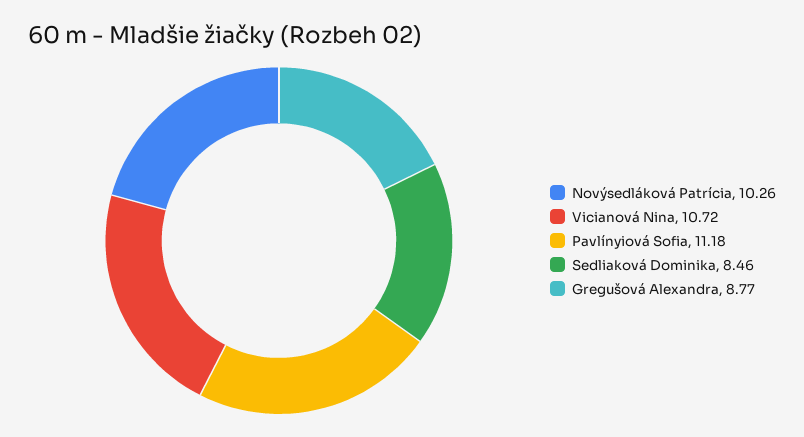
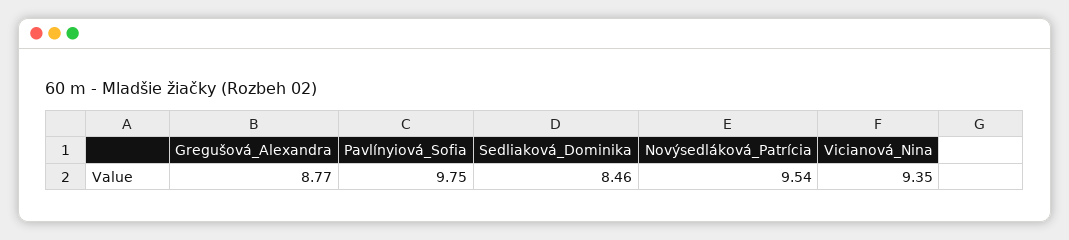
Novýsedláková Patrícia: 10.26 -> 9.54
Vicianová Nina: 10.72 -> 9.35
Pavlínyiová Sofia: 11.18 -> 9.75

